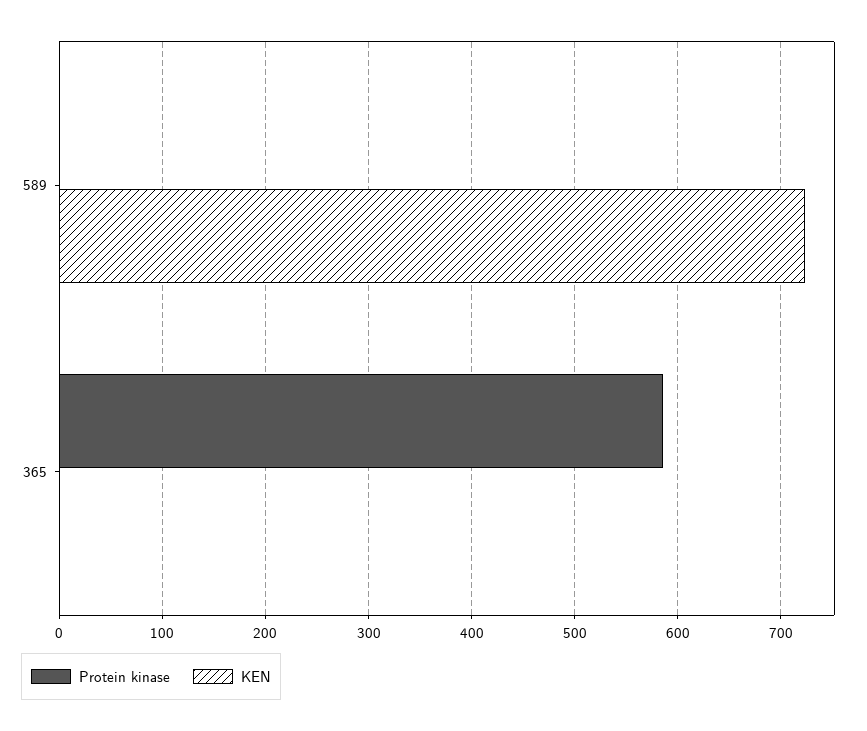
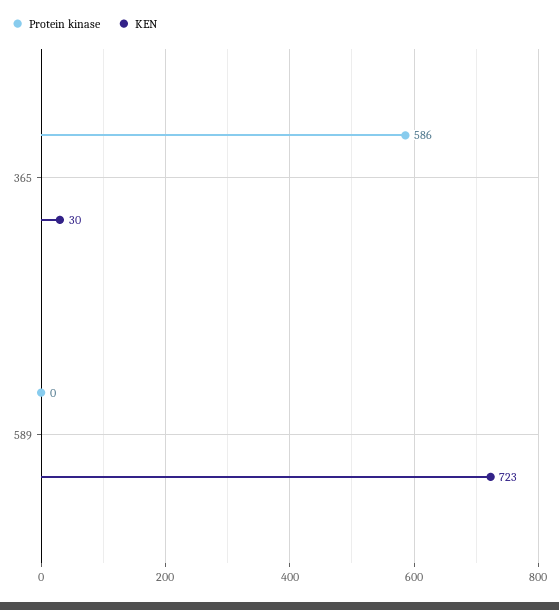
KEN, 365: 0 -> 30

